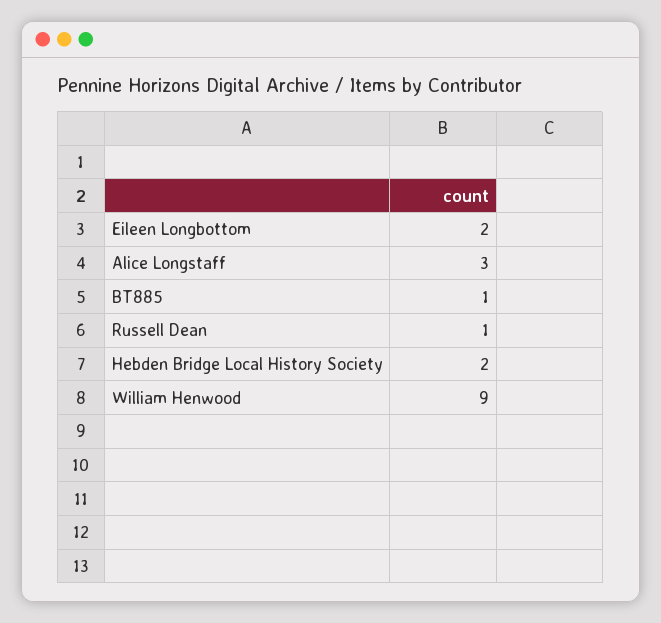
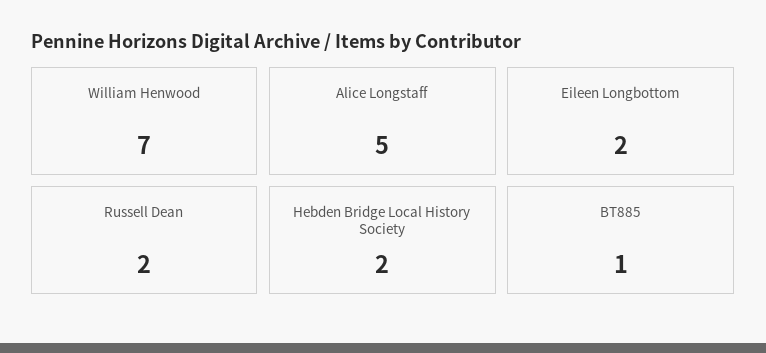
Alice Longstaff: 3 -> 5
Russell Dean: 1 -> 2
William Henwood: 9 -> 7

